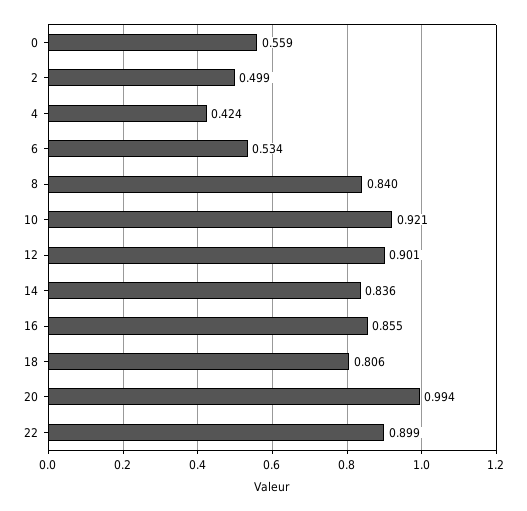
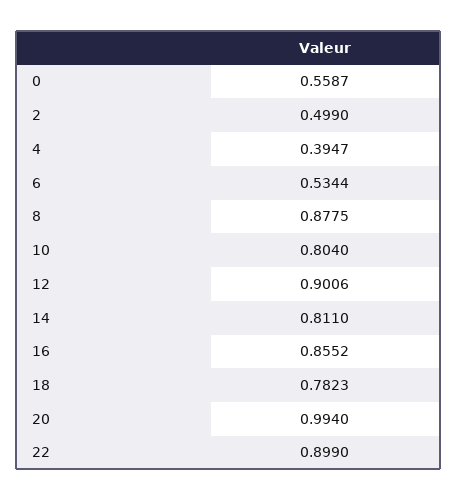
4: 0.424 -> 0.3947
8: 0.84 -> 0.8775
10: 0.921 -> 0.804
14: 0.836 -> 0.811
18: 0.806 -> 0.7823

